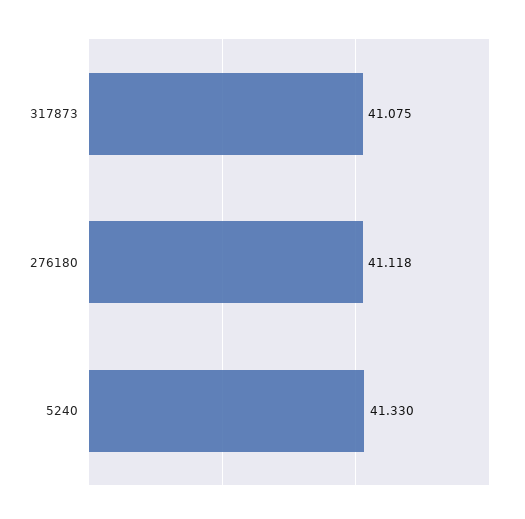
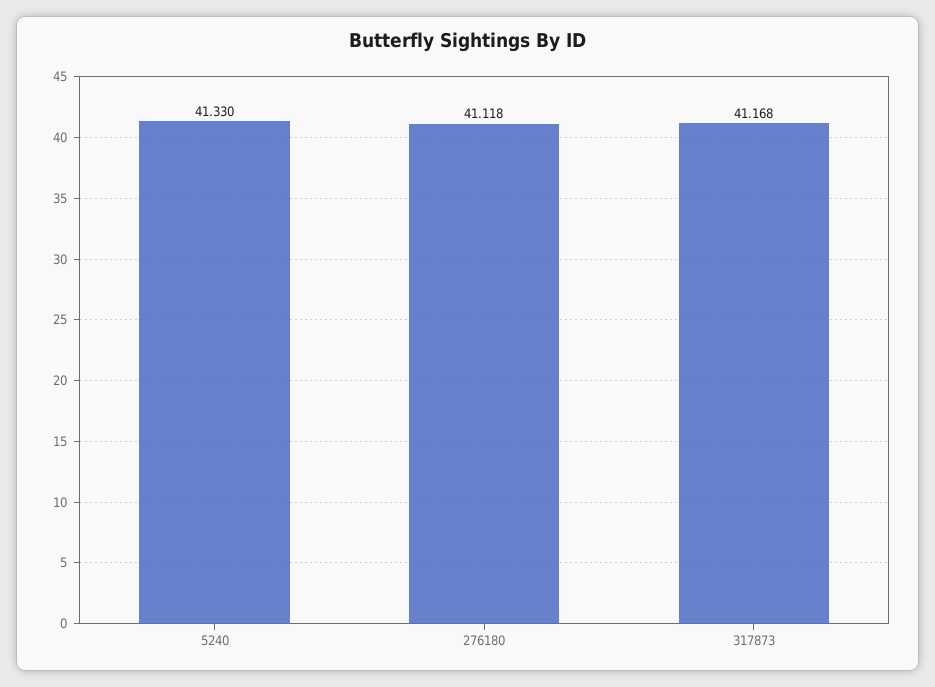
317873: 41.075 -> 41.168

